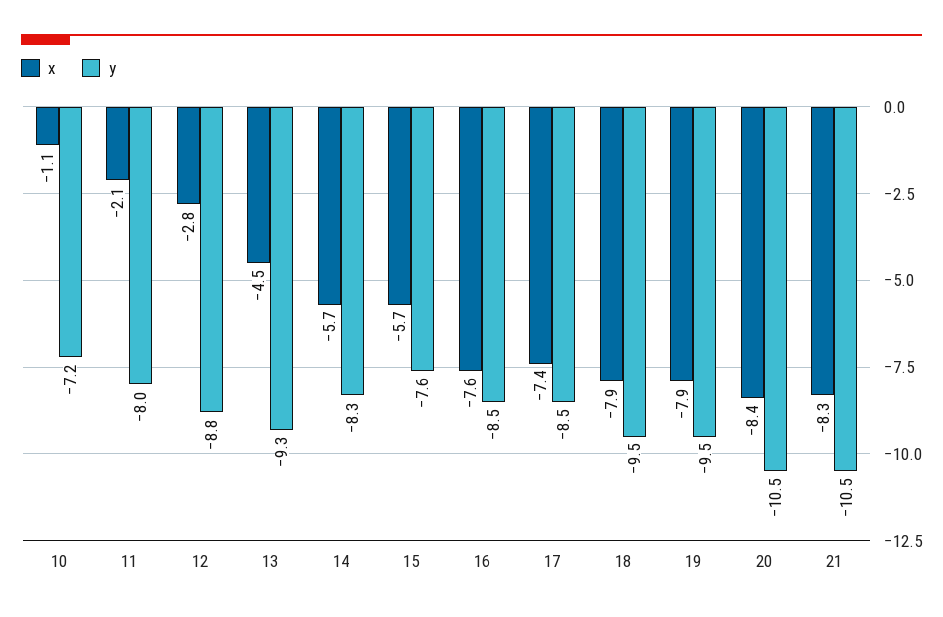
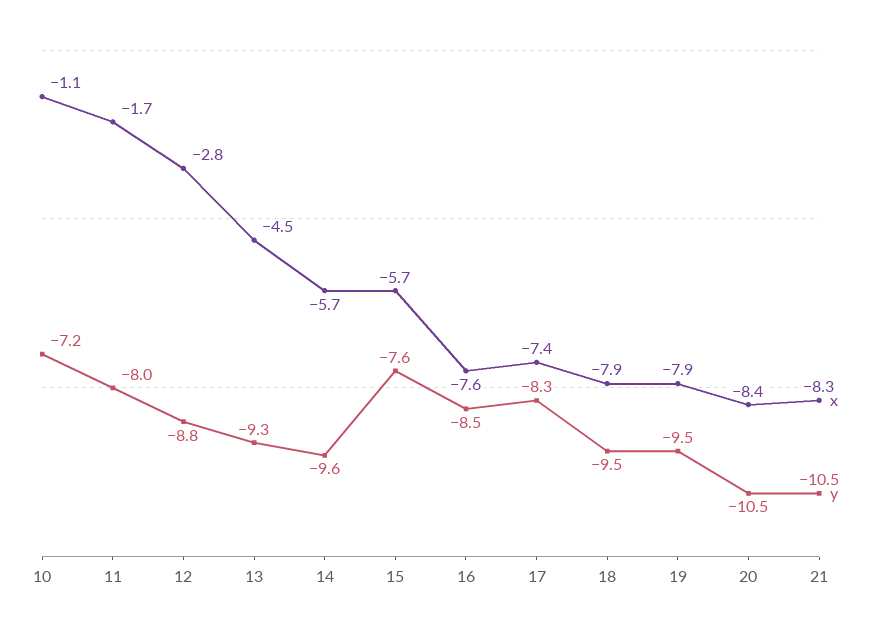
x, 11: -2.1 -> -1.7
y, 14: -8.3 -> -9.6
y, 17: -8.5 -> -8.3

